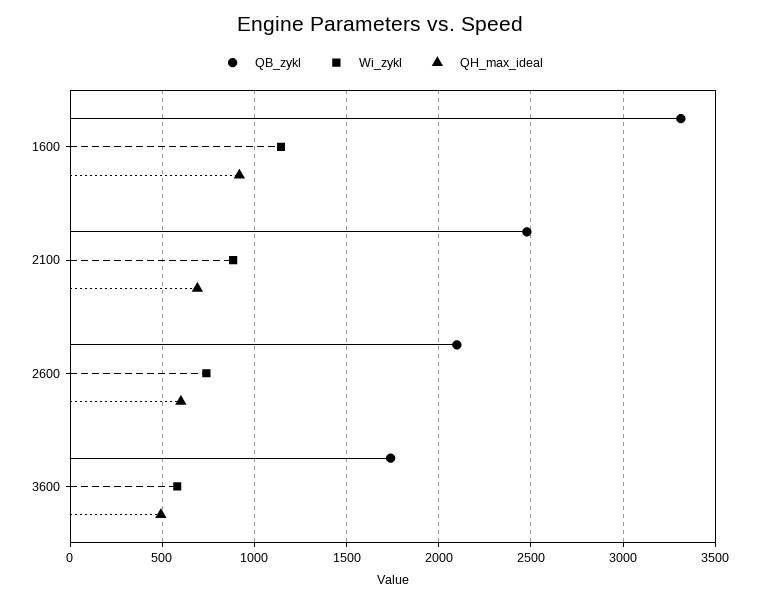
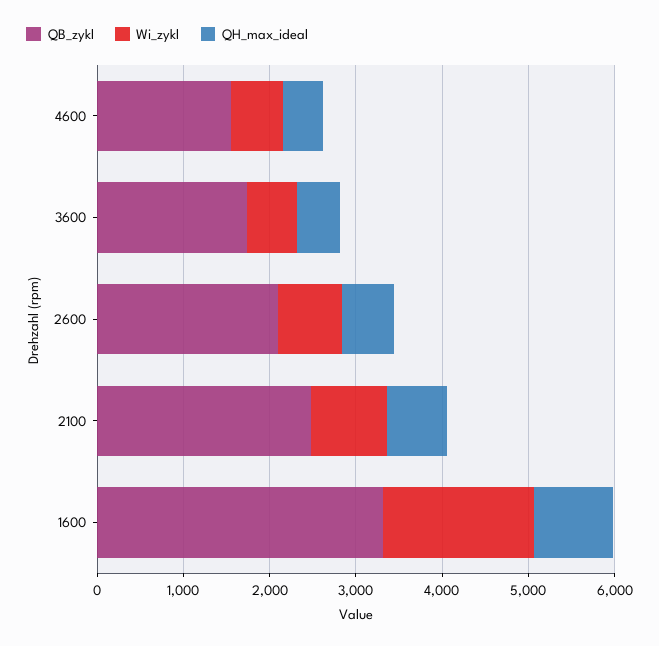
Wi_zykl, 1600: 1150 -> 1800
QB_zykl, 4600: none -> 1600
Wi_zykl, 4600: none -> 600
QH_max_ideal, 4600: none -> 400

